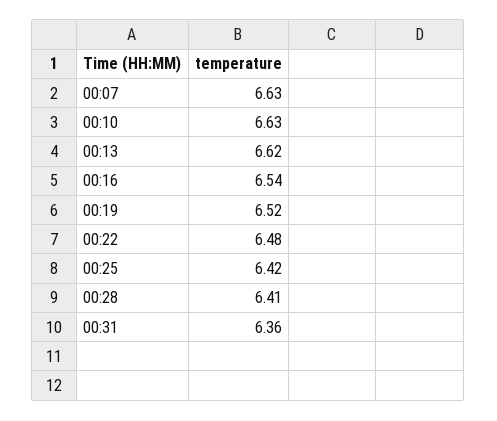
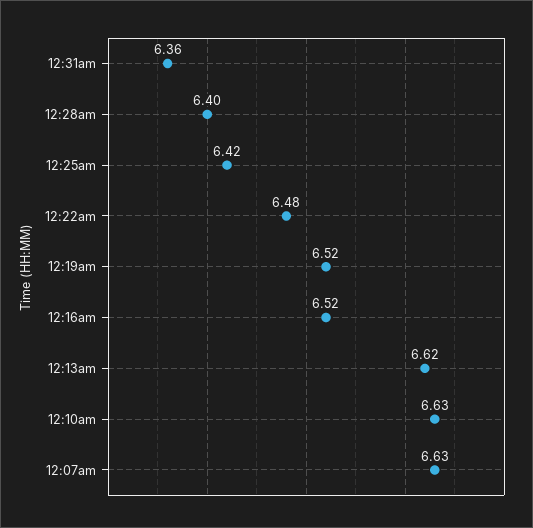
00:16: 6.54 -> 6.52
00:28: 6.41 -> 6.4

